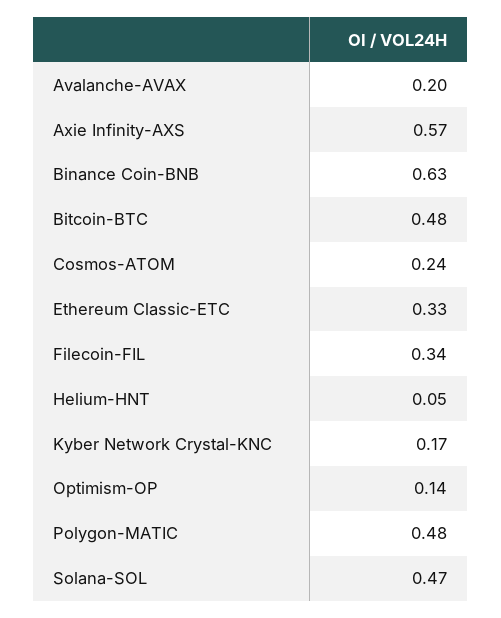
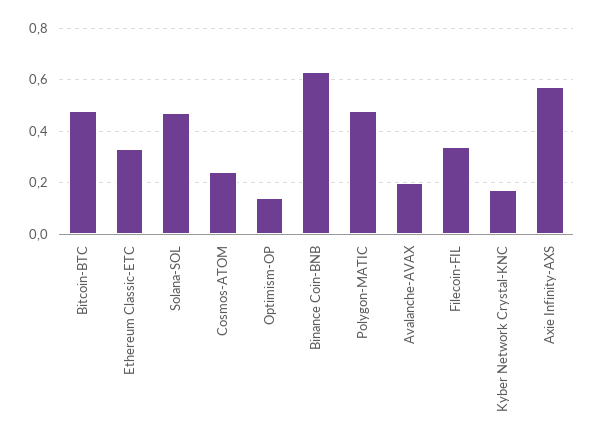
Helium-HNT: 0.05 -> none

